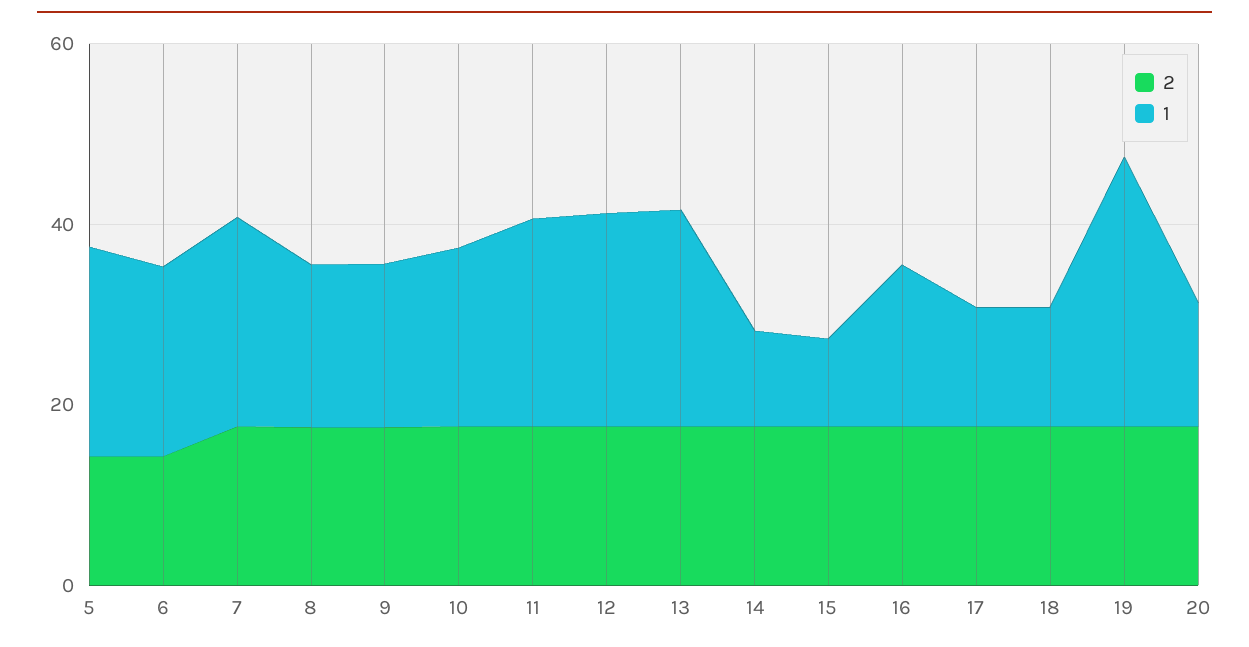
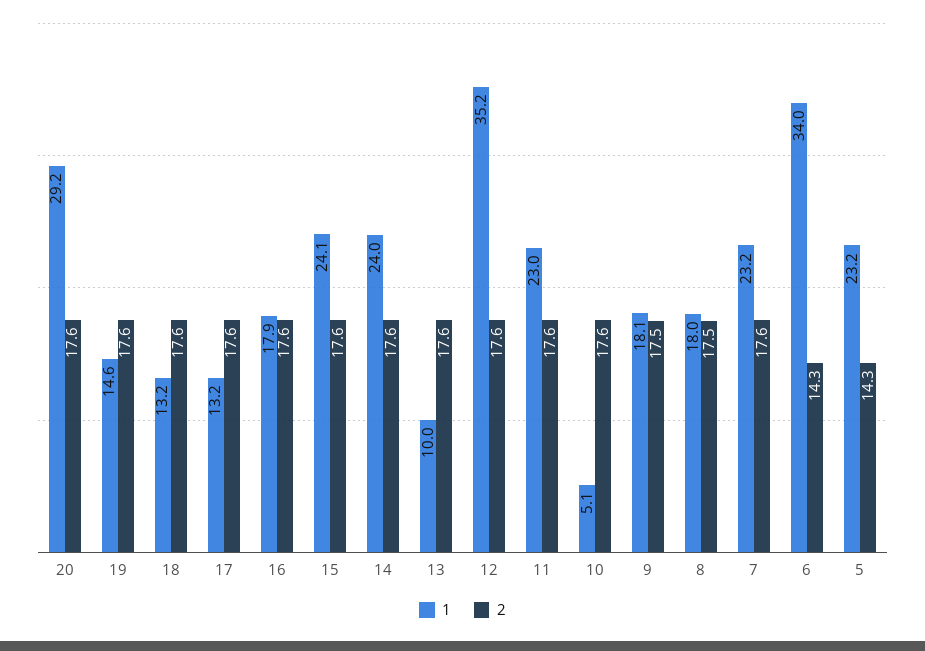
1, 6: 20 -> 34
1, 10: 20 -> 5.1
1, 12: 25 -> 35.2
1, 13: 25 -> 10
1, 14: 10 -> 24
1, 15: 10 -> 24.1
1, 19: 30 -> 14.6
1, 20: 15 -> 29.2

